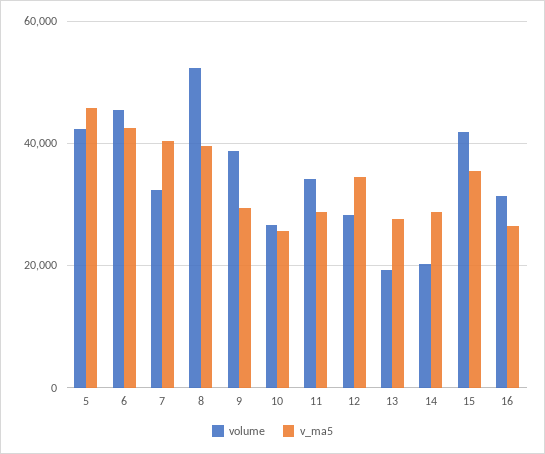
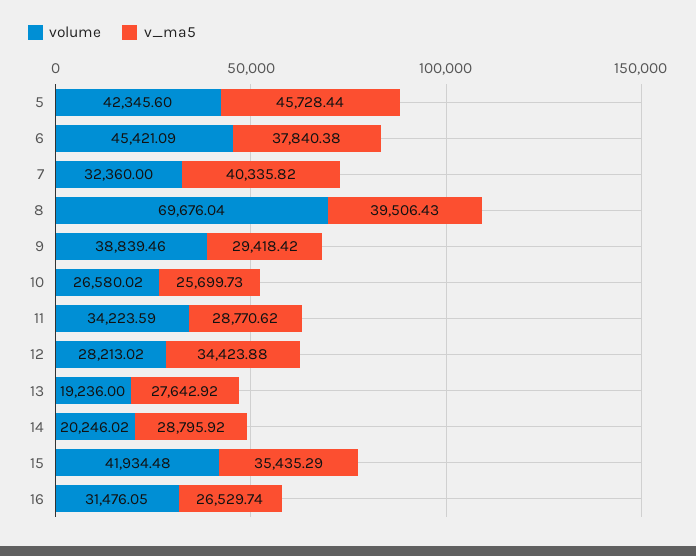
v_ma5, 6: 42000 -> 37840.38
volume, 8: 52000 -> 69676.04

